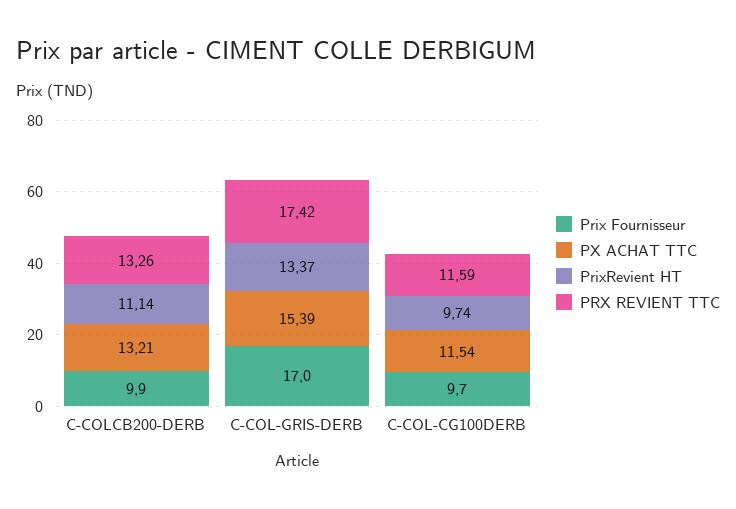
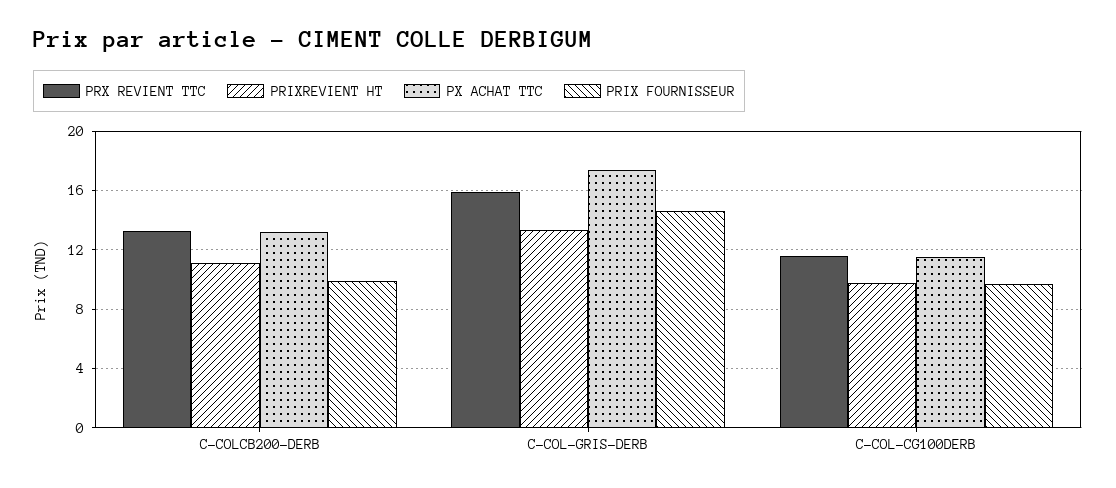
Prix Fournisseur, C-COL-GRIS-DERB: 17 -> 14.5
PX ACHAT TTC, C-COL-GRIS-DERB: 15.39 -> 17.5
PRX REVIENT TTC, C-COL-GRIS-DERB: 17.42 -> 16

